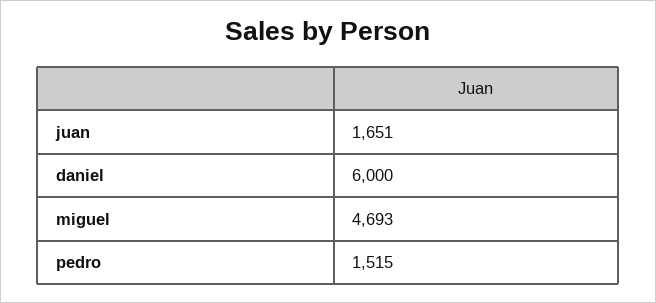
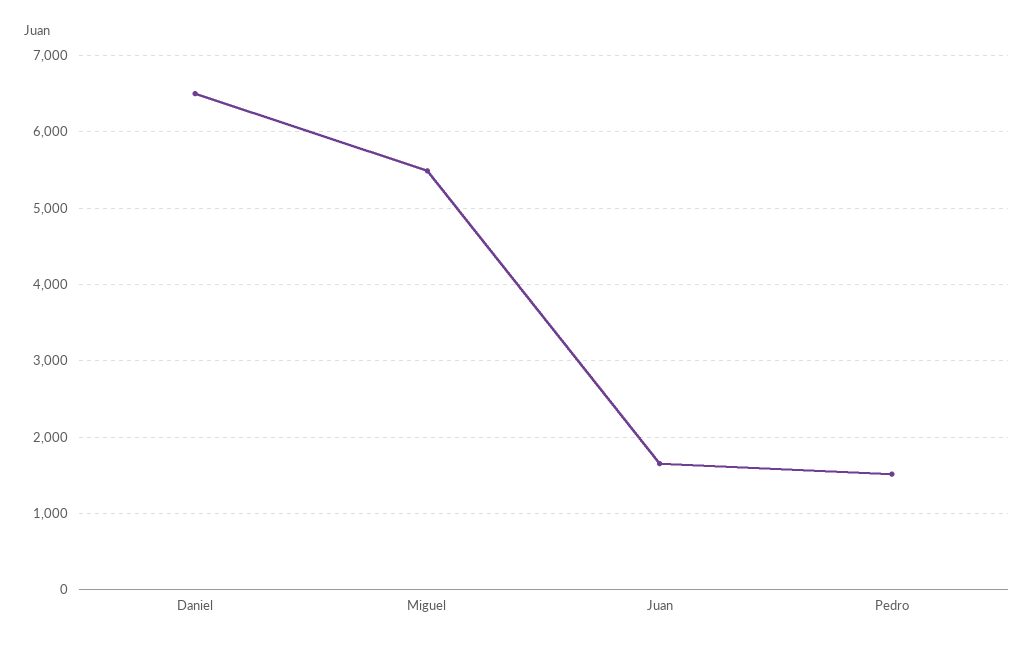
daniel: 6000 -> 6500
miguel: 4693 -> 5500

